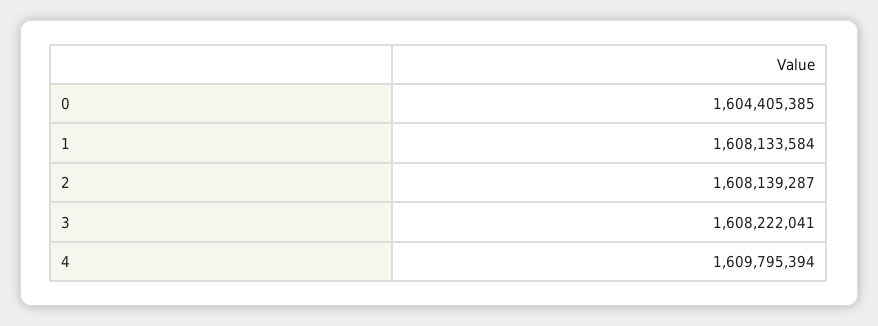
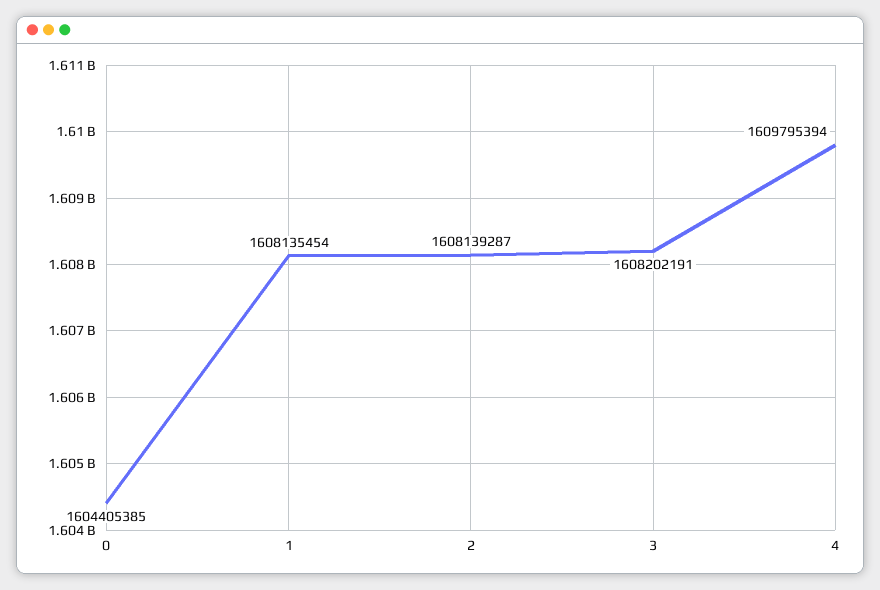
1: 1608133584 -> 1608135454
3: 1608222041 -> 1608202191

